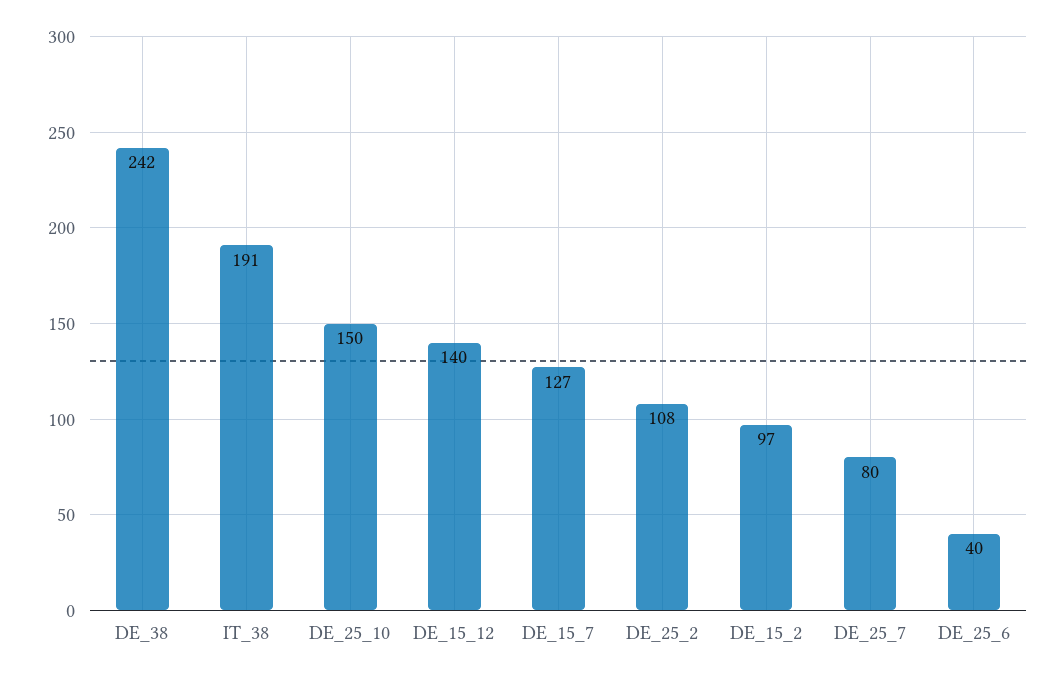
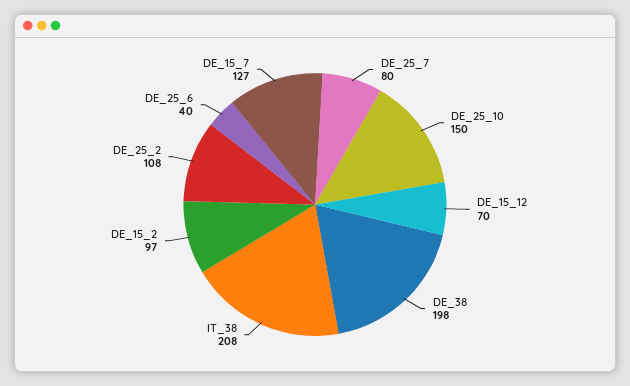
DE_38: 242 -> 198
IT_38: 191 -> 208
DE_15_12: 140 -> 70

